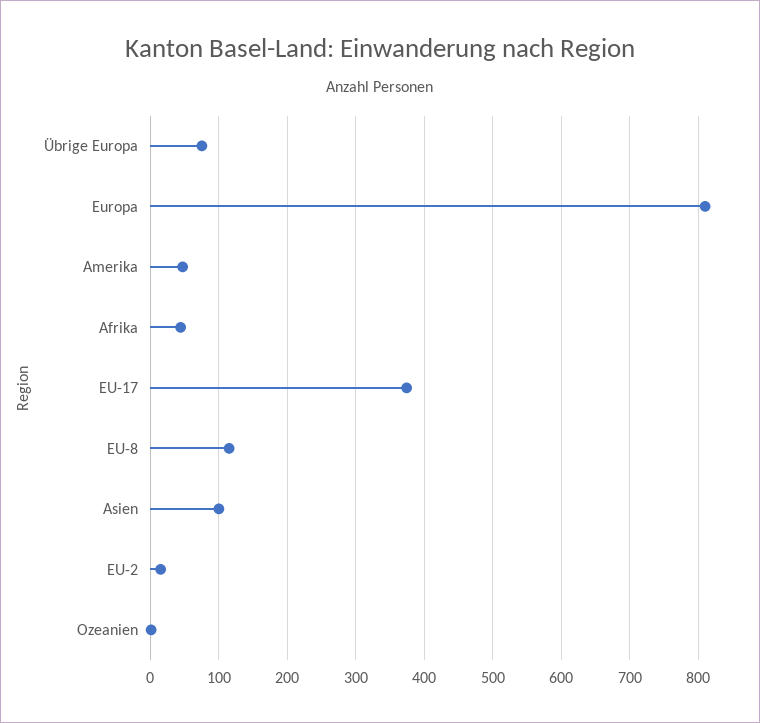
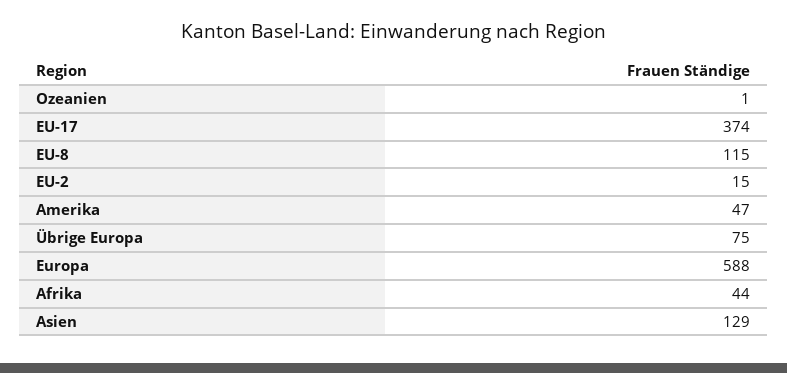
Europa: 810 -> 588
Asien: 100 -> 129

